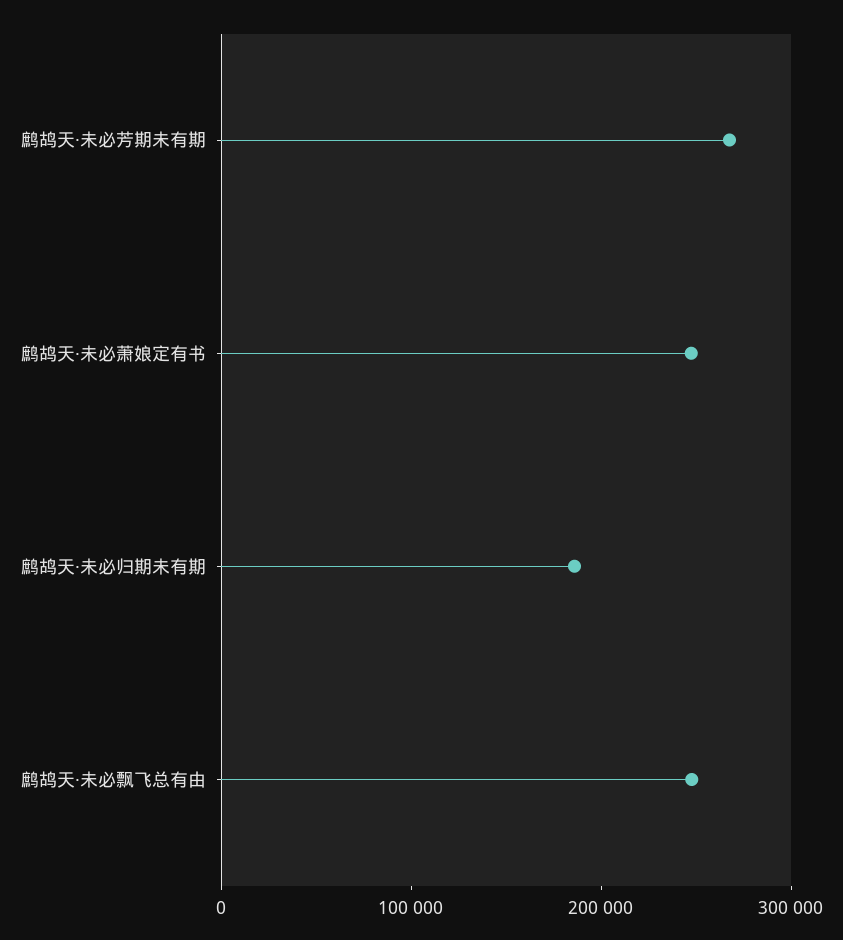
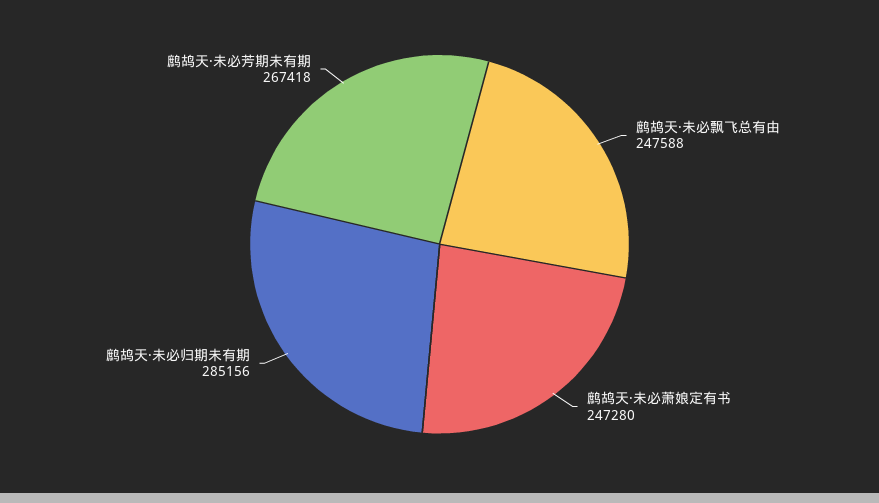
鹧鸪天·未必归期未有期: 180000 -> 285156

